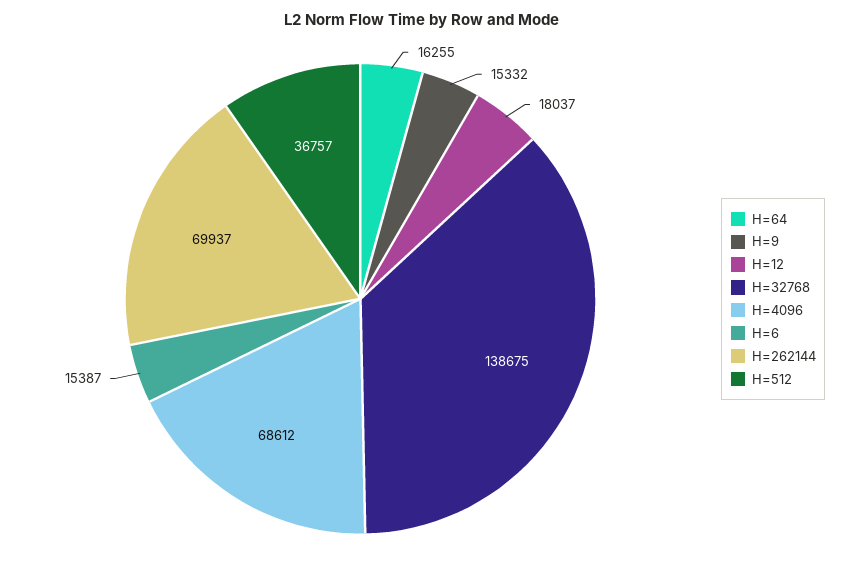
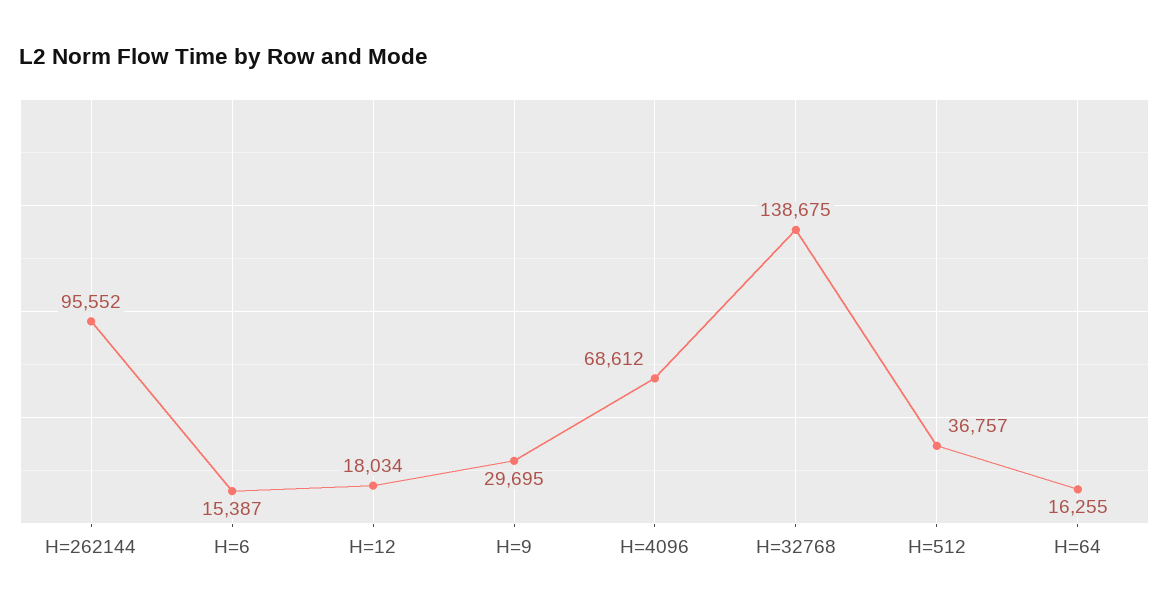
H=9: 15332 -> 29695
H=12: 18037 -> 18034
H=262144: 69937 -> 95552

